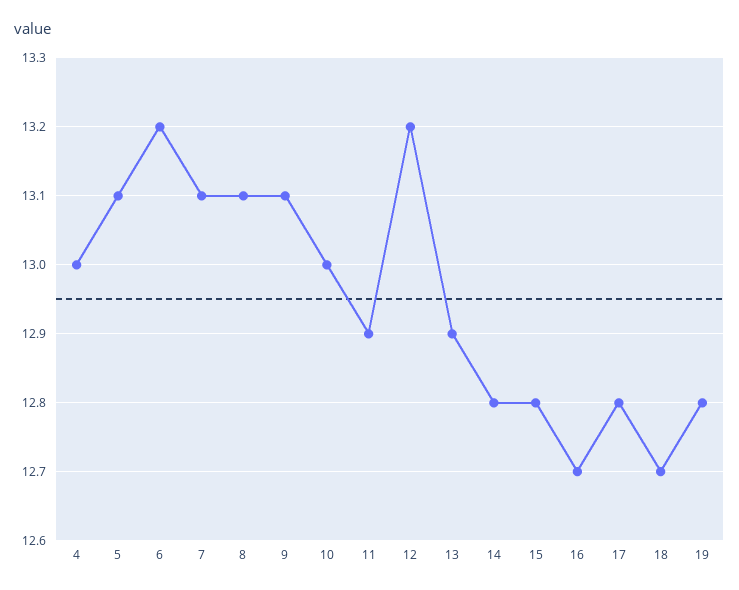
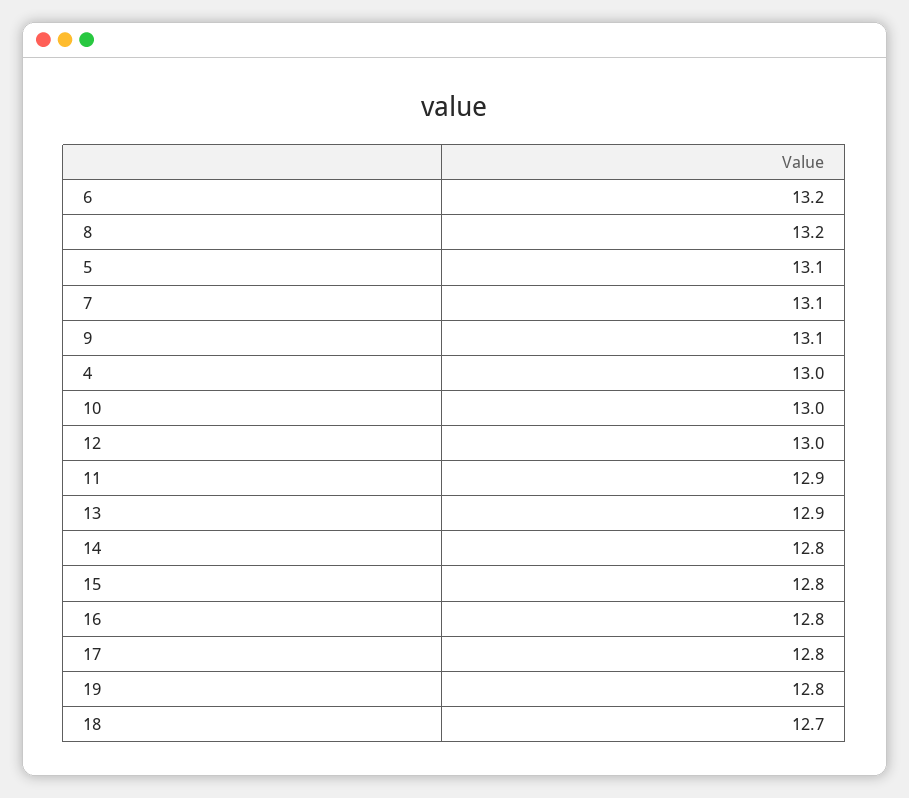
8: 13.1 -> 13.2
12: 13.2 -> 13
16: 12.7 -> 12.8

